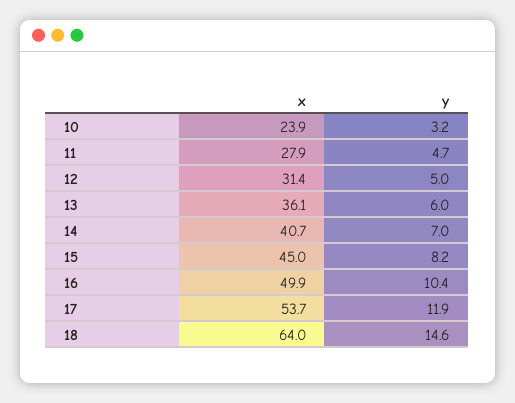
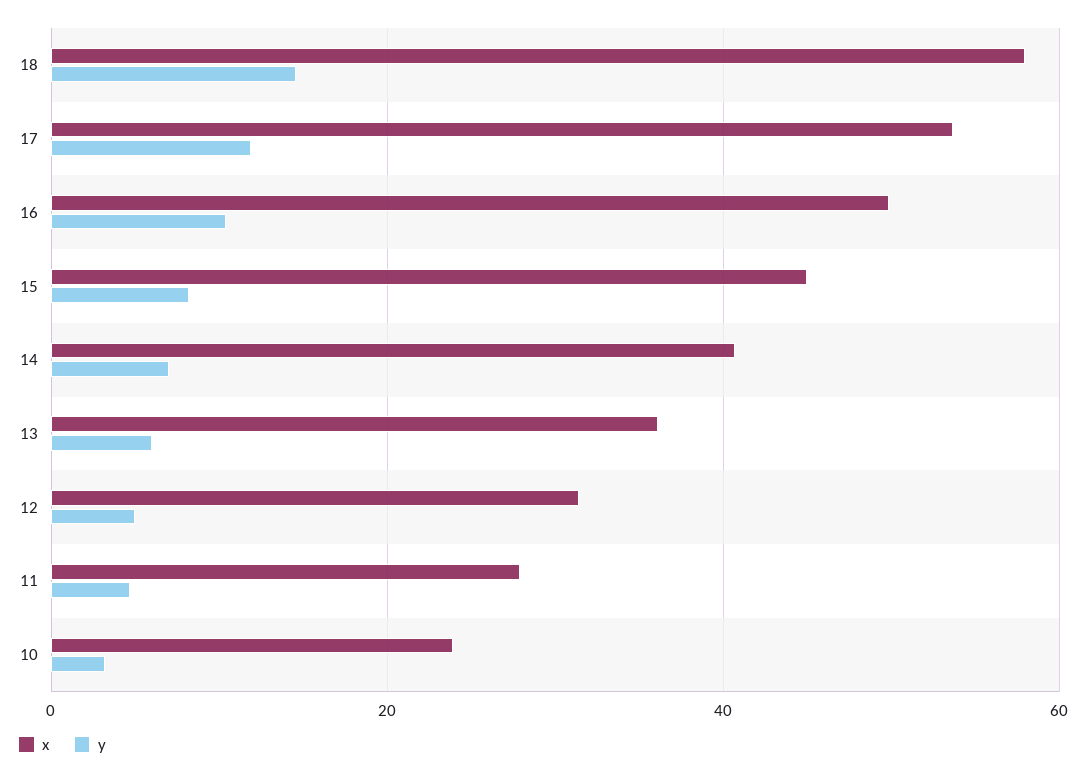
x, 18: 64 -> 58

